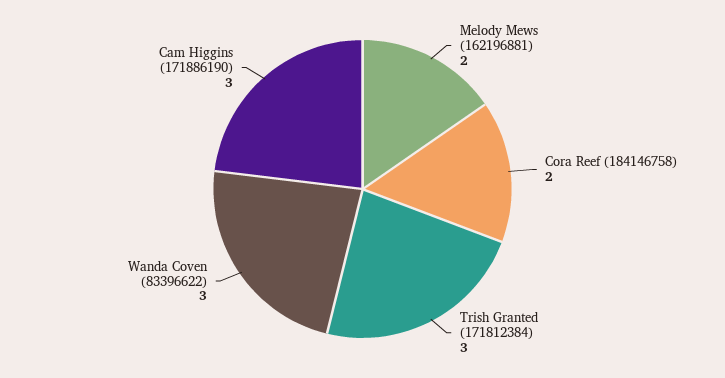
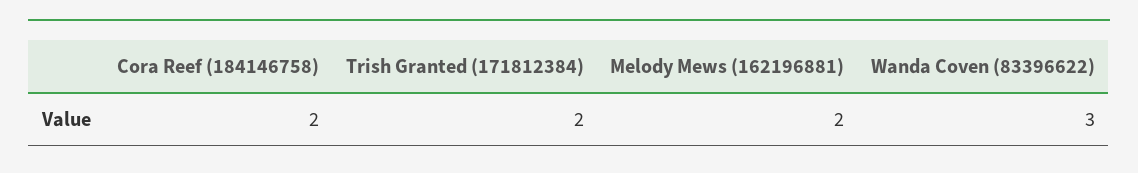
Trish Granted (171812384): 3 -> 2
Cam Higgins (171886190): 3 -> none

